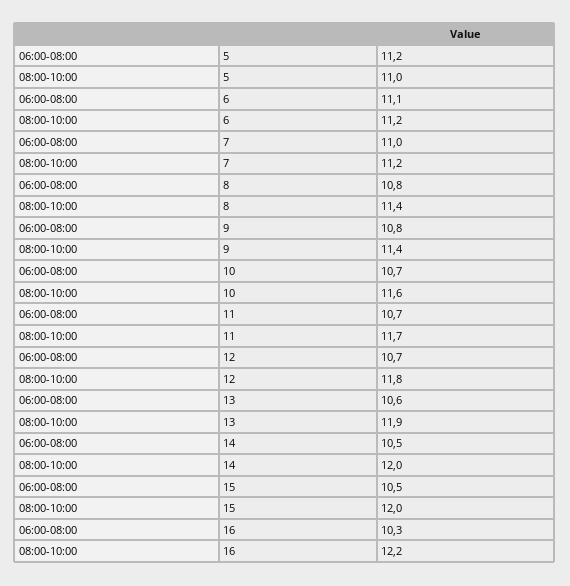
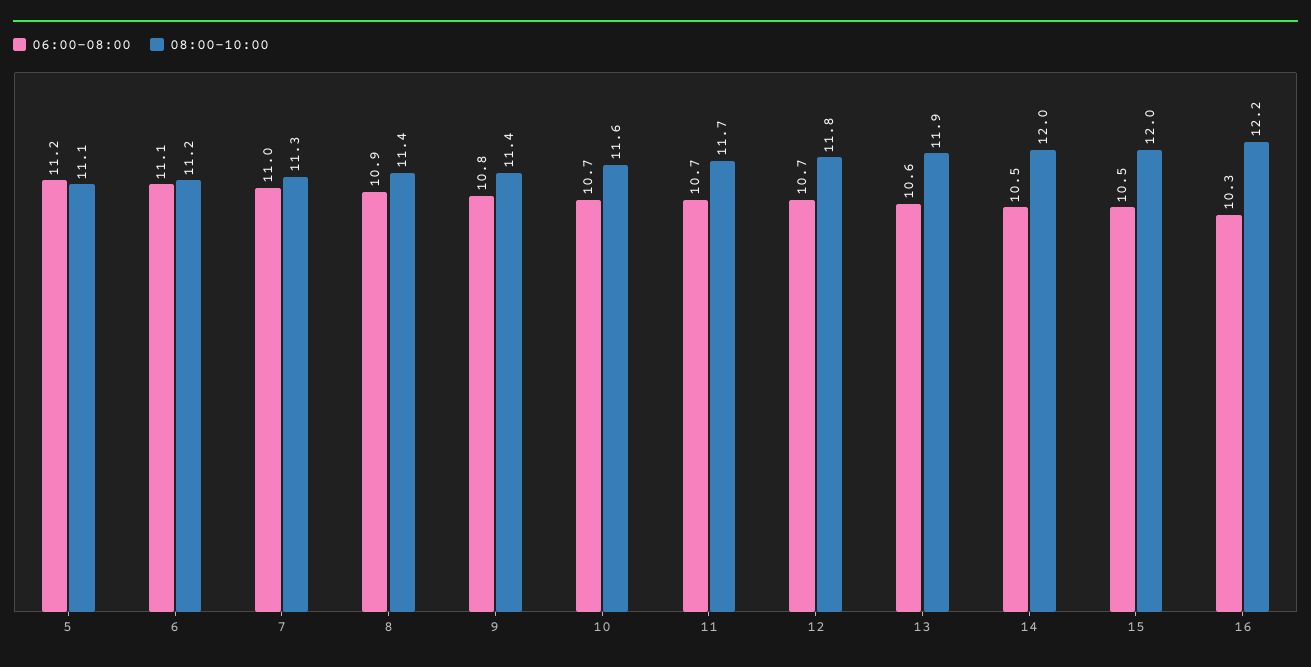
08:00-10:00, 5: 11 -> 11.1
08:00-10:00, 7: 11.2 -> 11.3
06:00-08:00, 8: 10.8 -> 10.9

